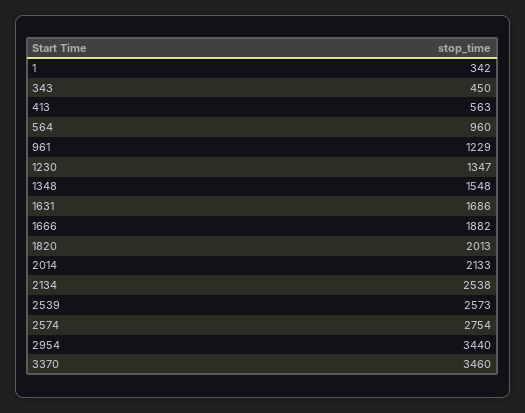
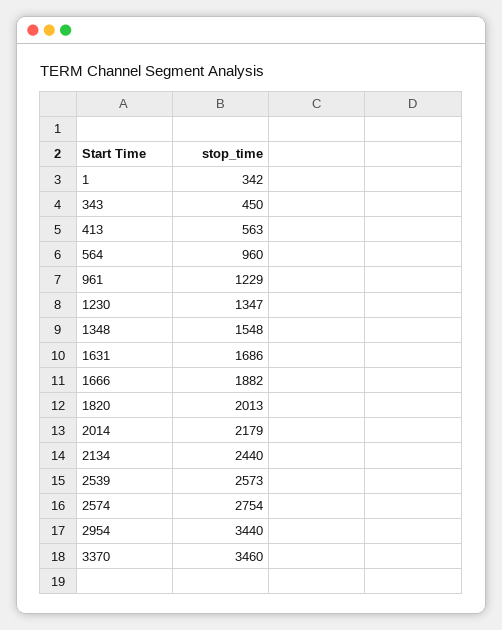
2014: 2133 -> 2179
2134: 2538 -> 2440

